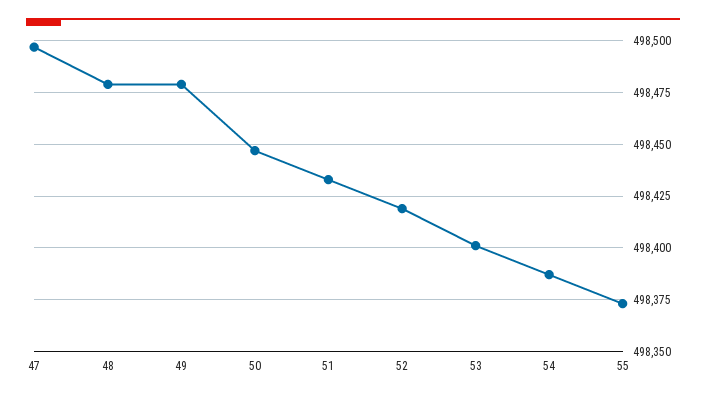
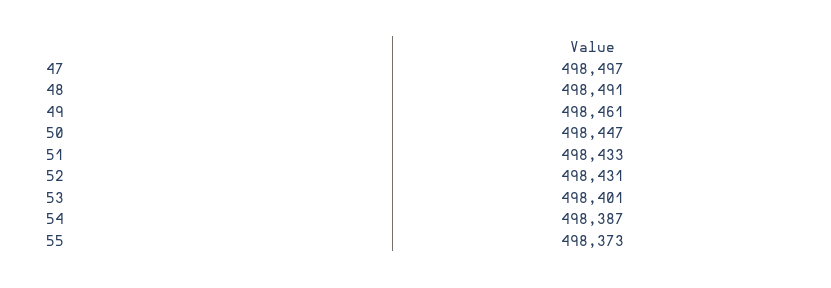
48: 498480 -> 498491
49: 498480 -> 498461
52: 498420 -> 498431

